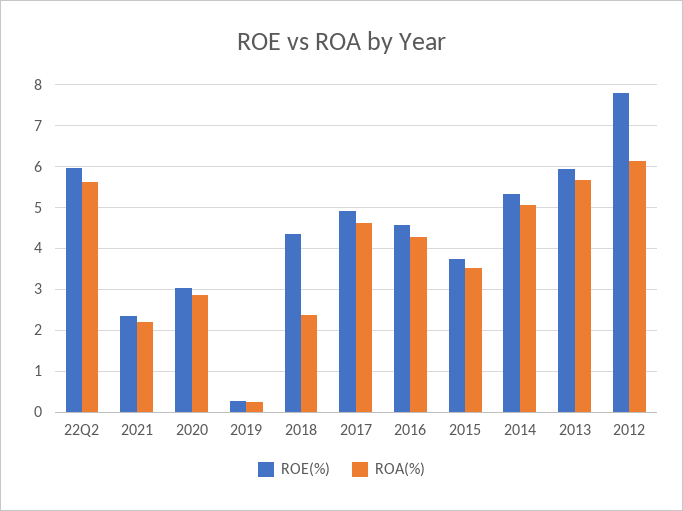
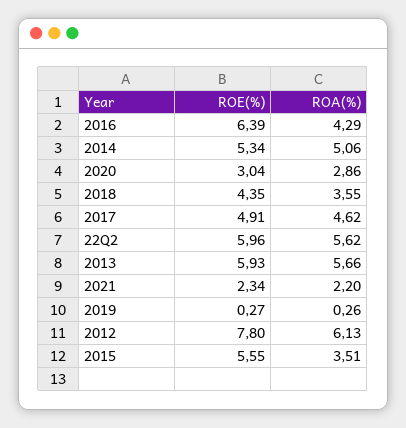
ROA(%), 2018: 2.4 -> 3.55
ROE(%), 2016: 4.6 -> 6.39
ROE(%), 2015: 3.8 -> 5.55

